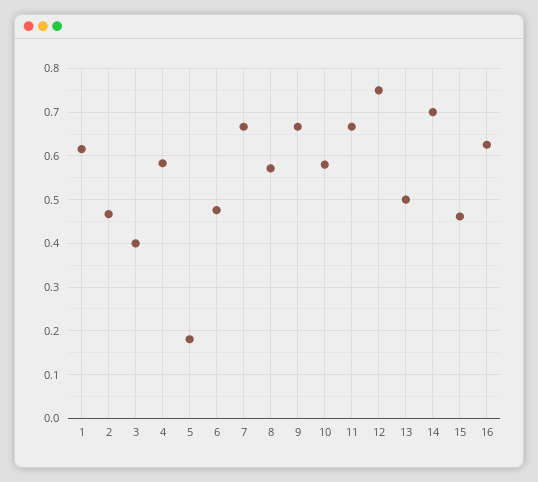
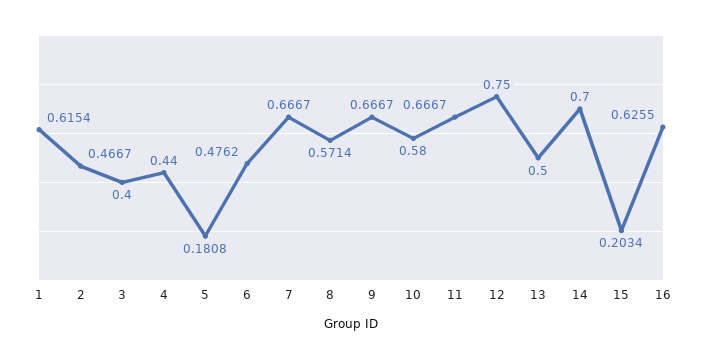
4: 0.58 -> 0.44
15: 0.46 -> 0.2034

